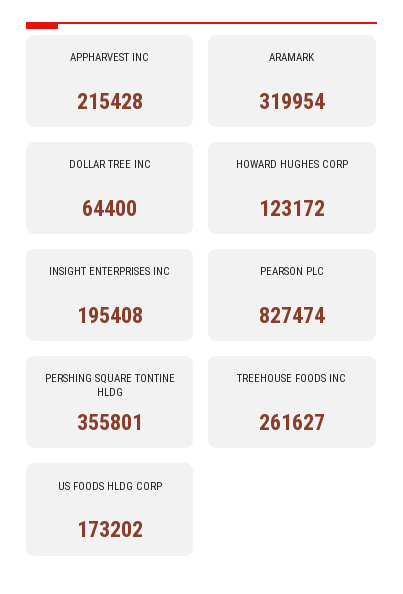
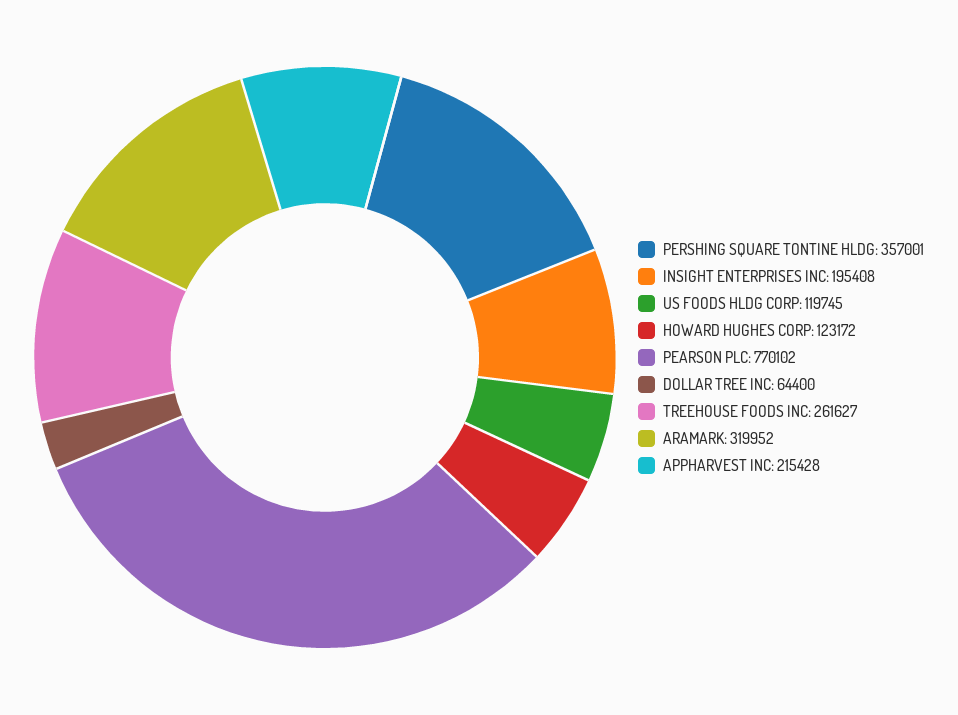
ARAMARK: 319954 -> 319952
PEARSON PLC: 827474 -> 770102
PERSHING SQUARE TONTINE HLDG: 355801 -> 357001
US FOODS HLDG CORP: 173202 -> 119745

